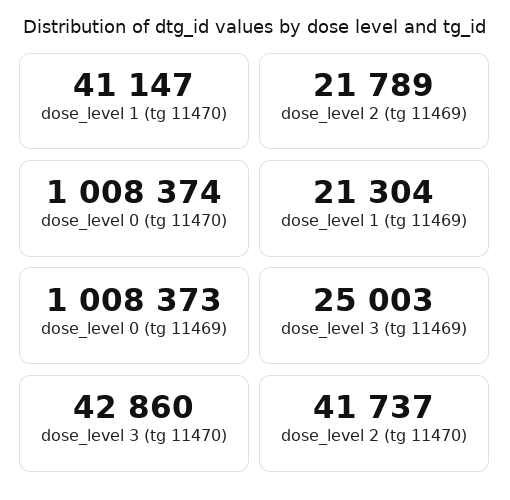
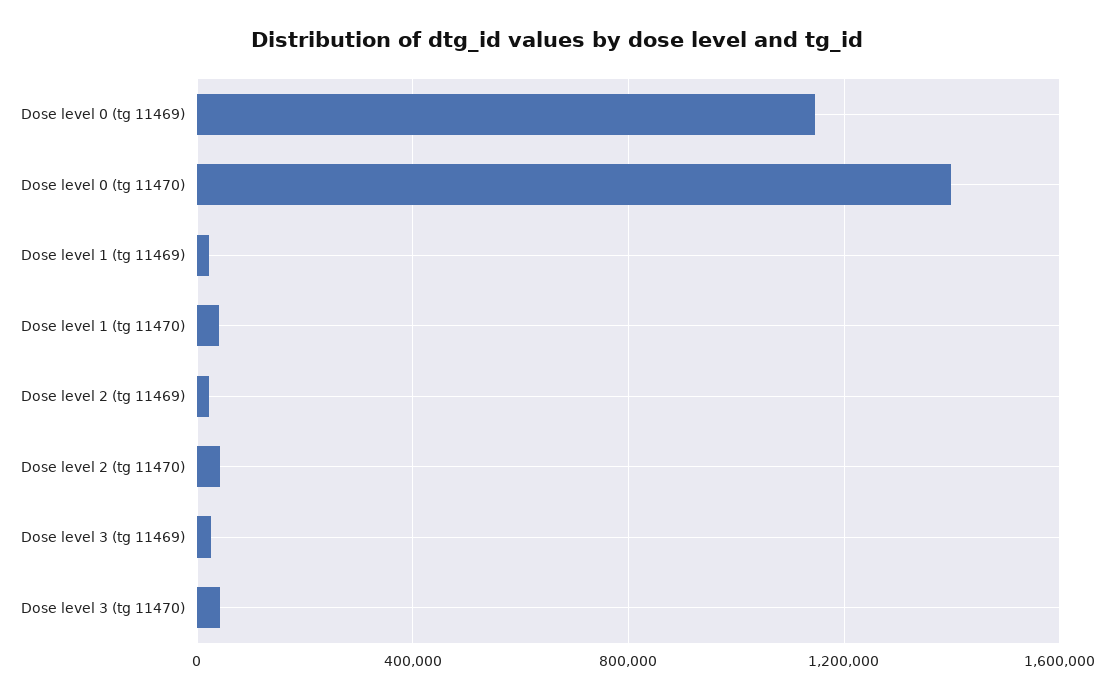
dose_level 0 (tg 11470): 1008374 -> 1400000
dose_level 0 (tg 11469): 1008373 -> 1150000

